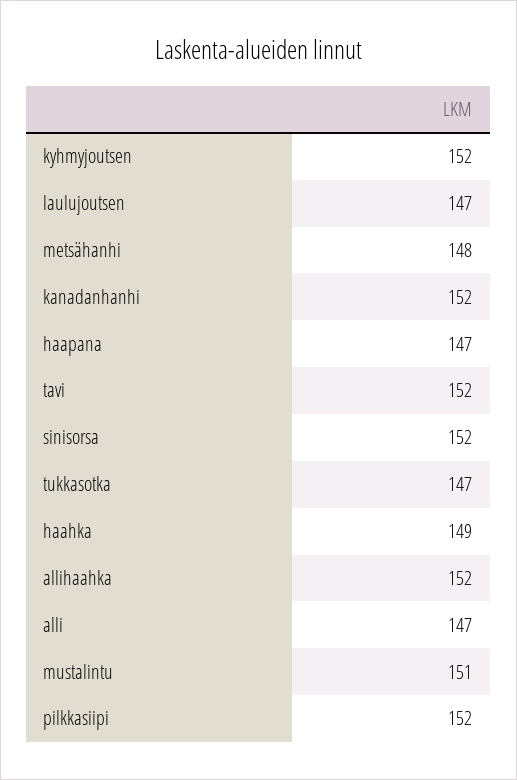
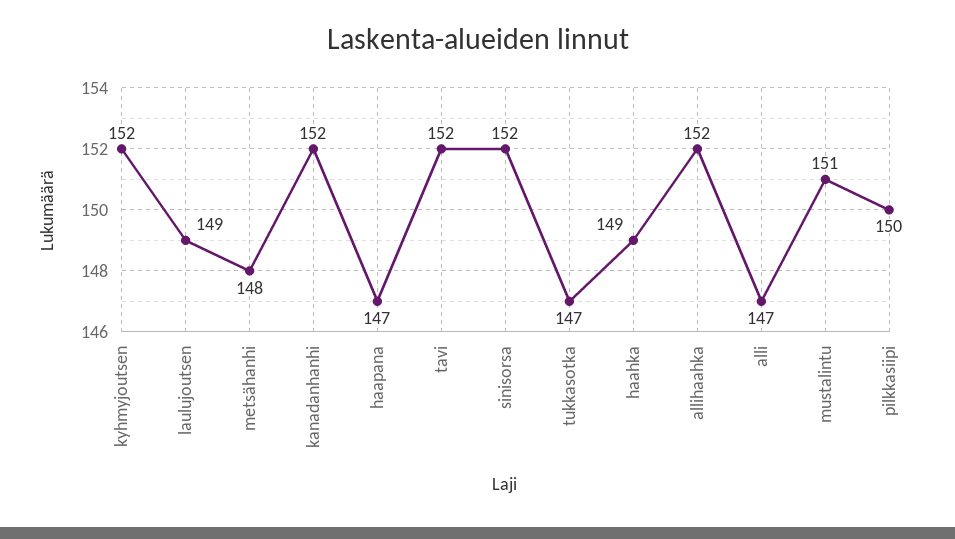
laulujoutsen: 147 -> 149
pilkkasiipi: 152 -> 150

